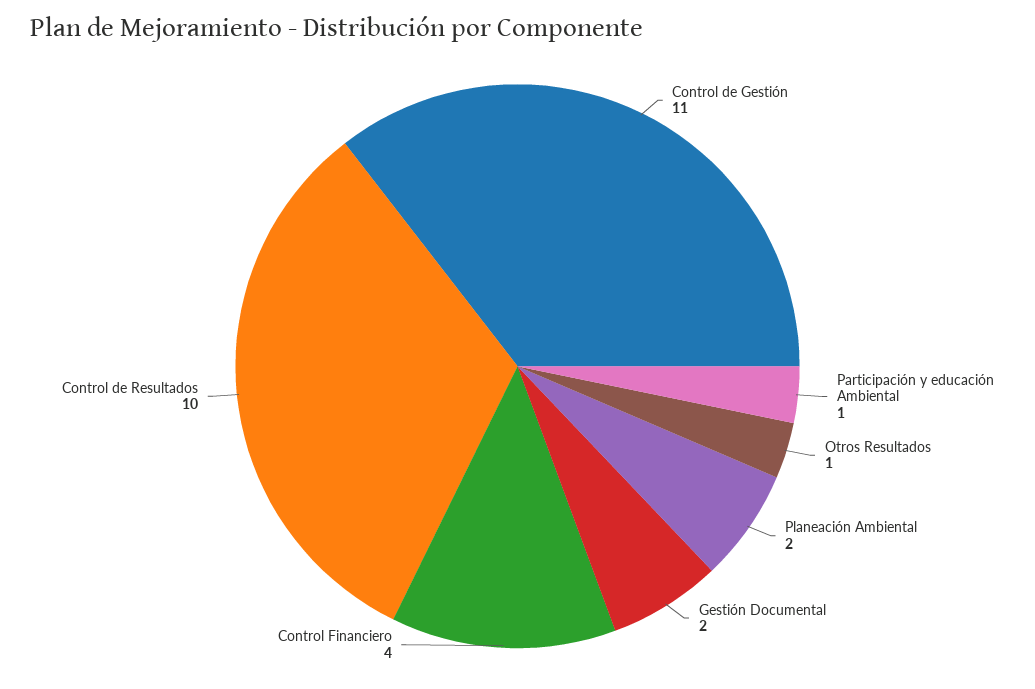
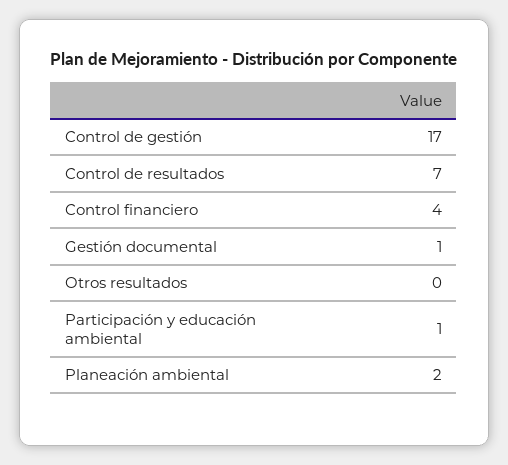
Control de Gestión: 11 -> 17
Otros Resultados: 1 -> 0
Gestión Documental: 2 -> 1
Control de Resultados: 10 -> 7

